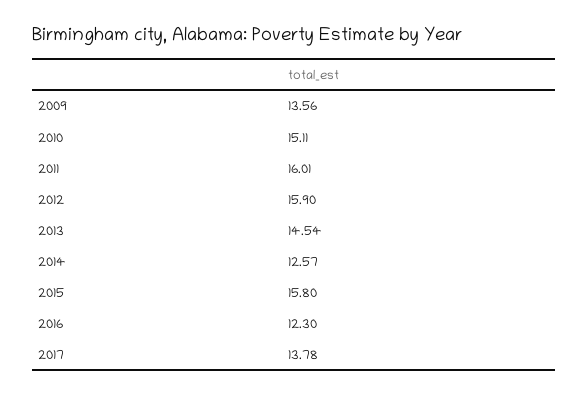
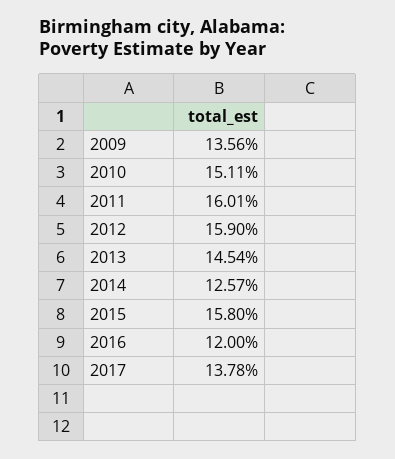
2016: 12.3 -> 12

